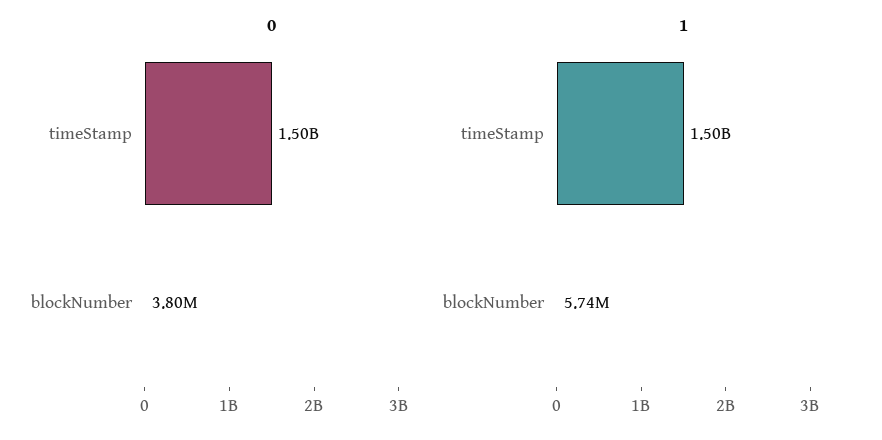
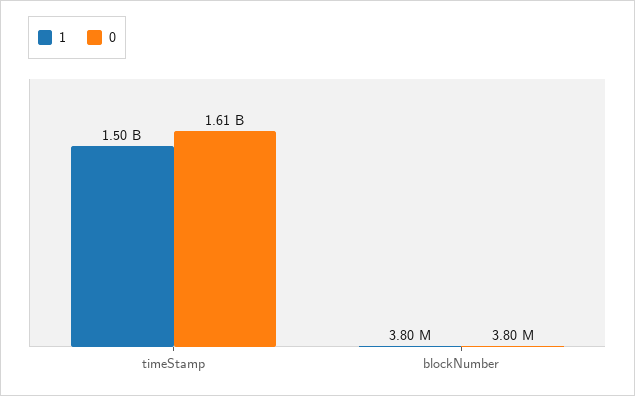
0, timeStamp: 1500000000 -> 1610000000
1, blockNumber: 5740000 -> 3800000

